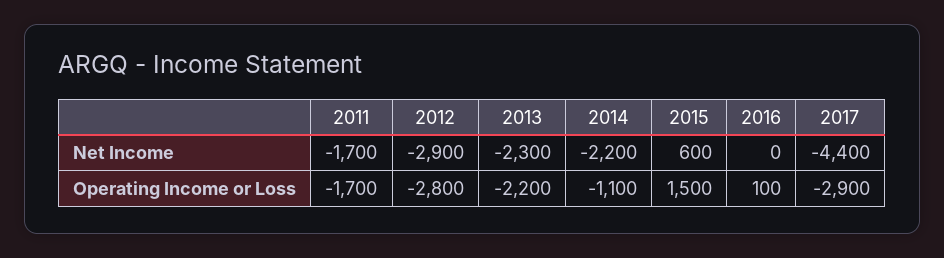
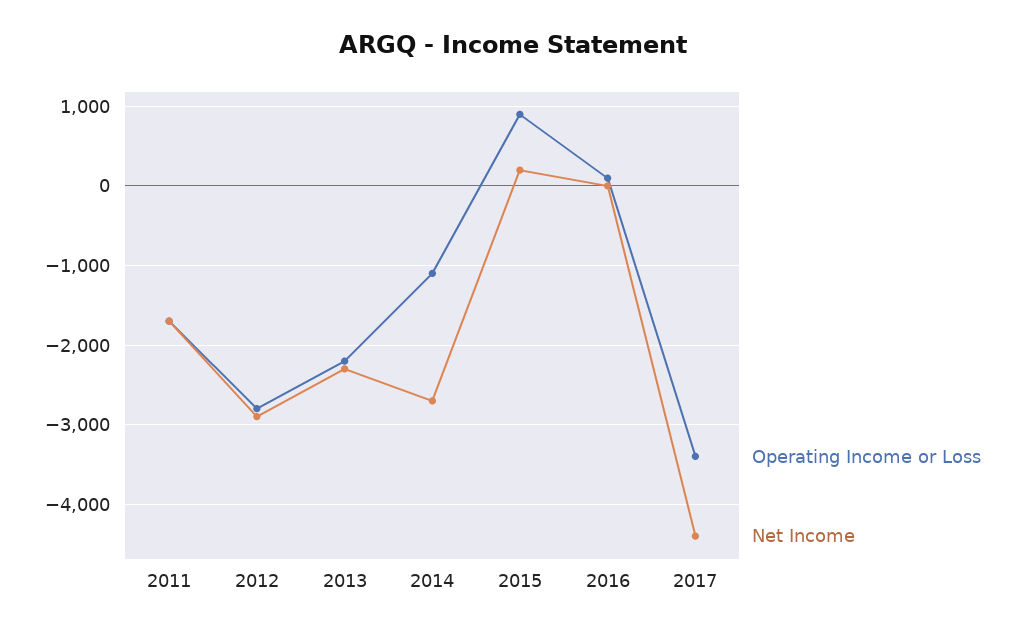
Net Income, 2014: -2200 -> -2700
Net Income, 2015: 600 -> 200
Operating Income or Loss, 2015: 1500 -> 900
Operating Income or Loss, 2017: -2900 -> -3400

